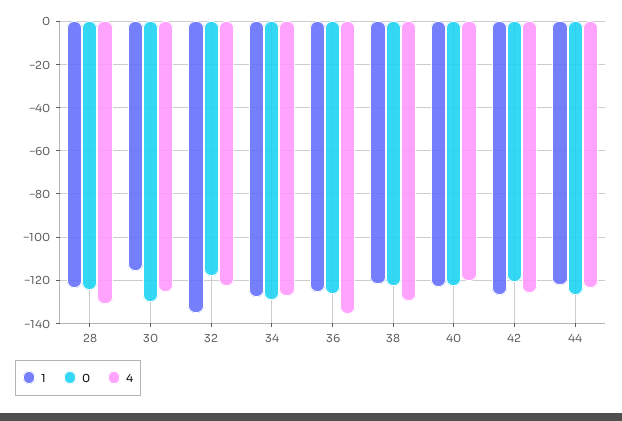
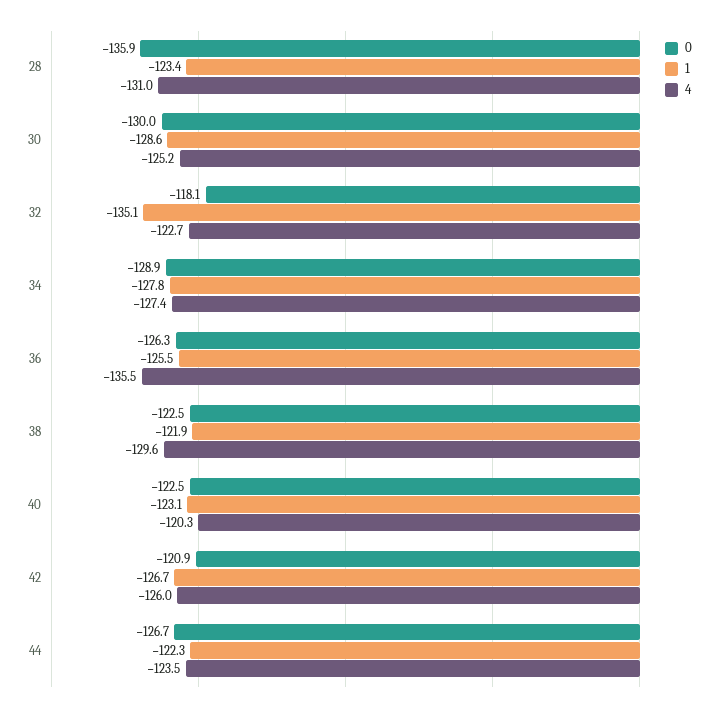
0, 28: -125 -> -135.9
1, 30: -115 -> -128.6

